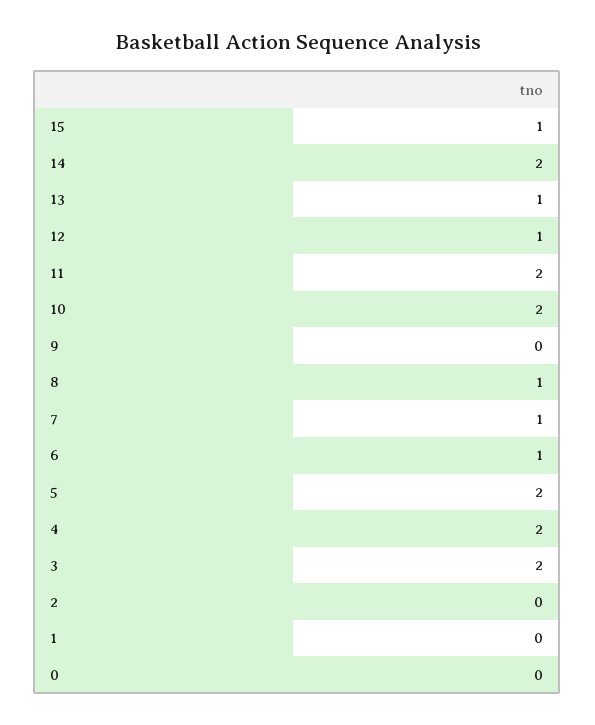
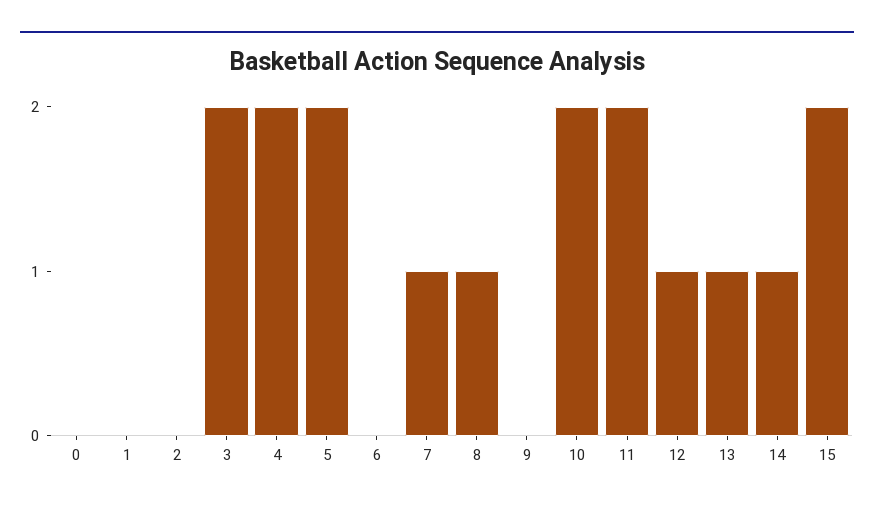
15: 1 -> 2
14: 2 -> 1
6: 1 -> 0

